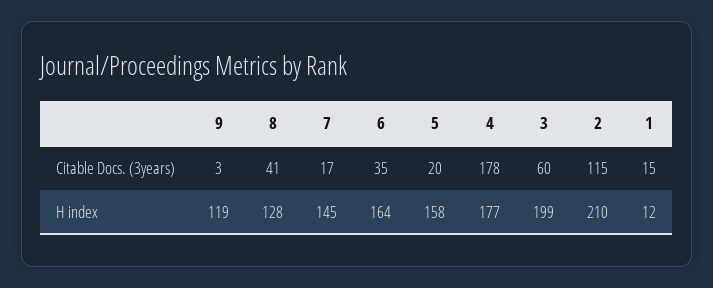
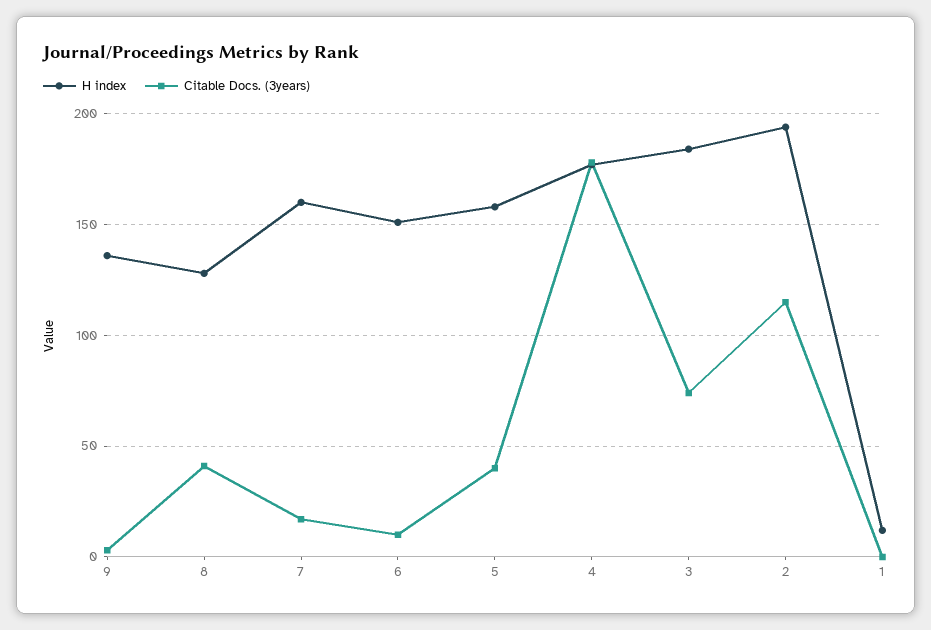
Citable Docs. (3years), 6: 35 -> 10
Citable Docs. (3years), 5: 20 -> 40
Citable Docs. (3years), 3: 60 -> 75
Citable Docs. (3years), 1: 15 -> 0
H index, 9: 119 -> 135
H index, 7: 145 -> 160
H index, 6: 164 -> 150
H index, 3: 199 -> 185
H index, 2: 210 -> 195

